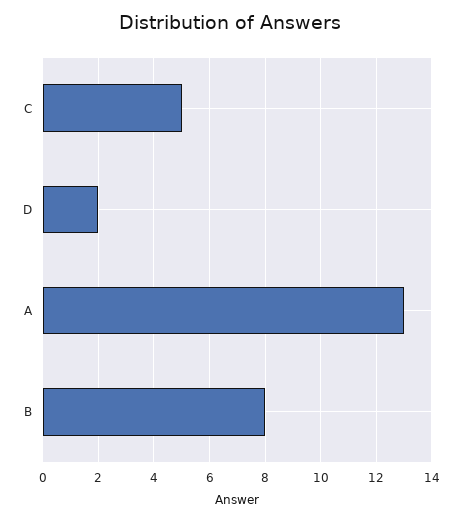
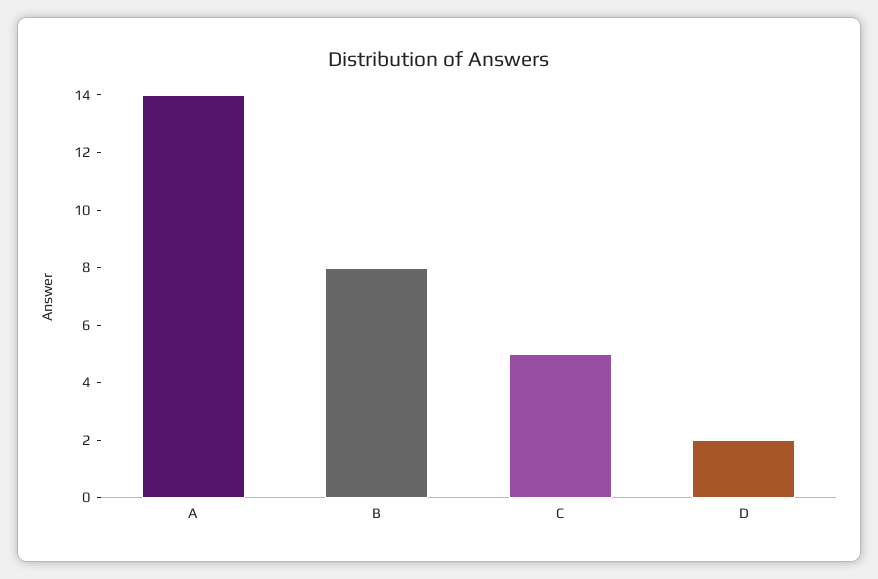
A: 13 -> 14

